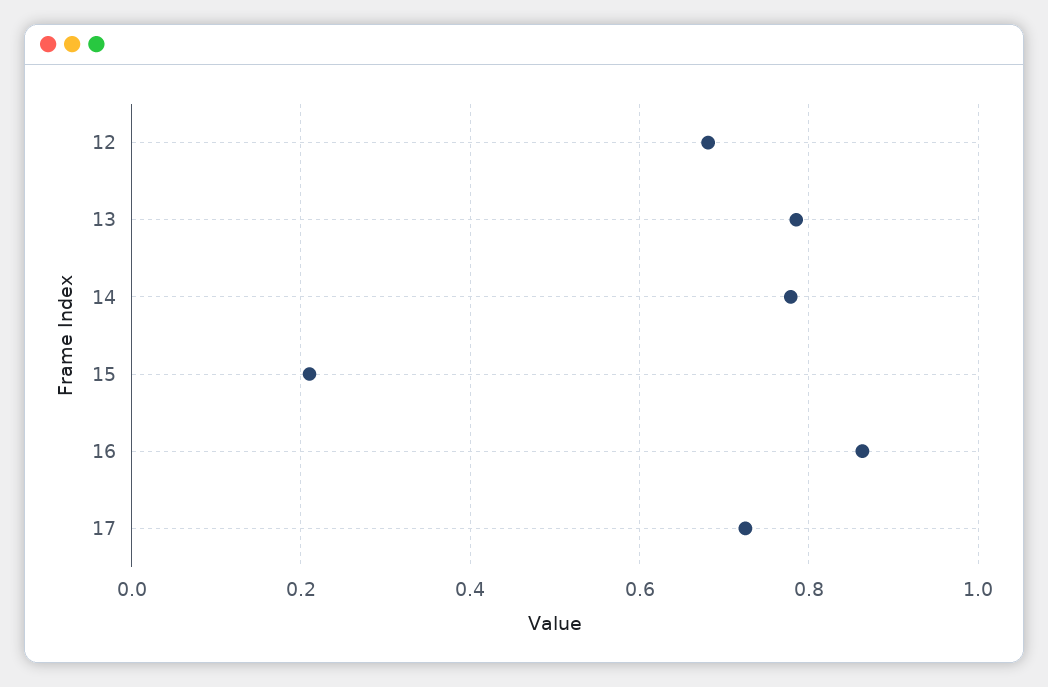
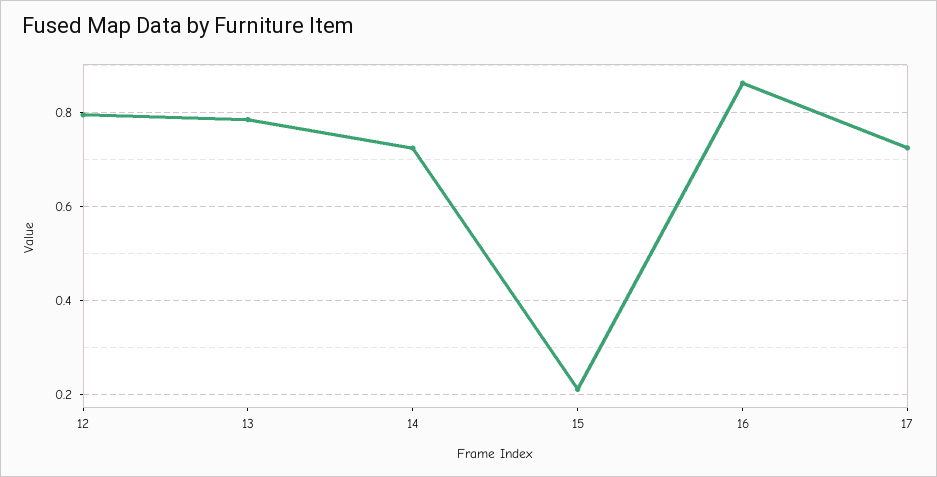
12: 0.68 -> 0.8
14: 0.78 -> 0.72

